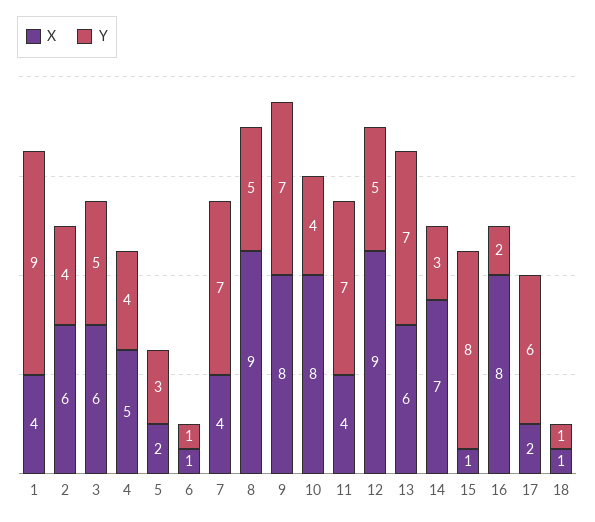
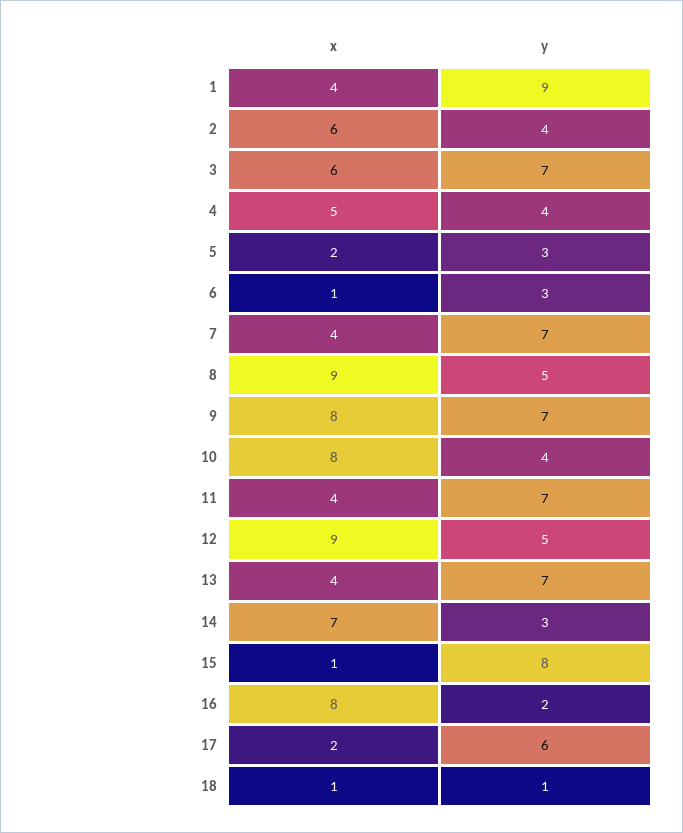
Y, 3: 5 -> 7
Y, 6: 1 -> 3
X, 13: 6 -> 4

